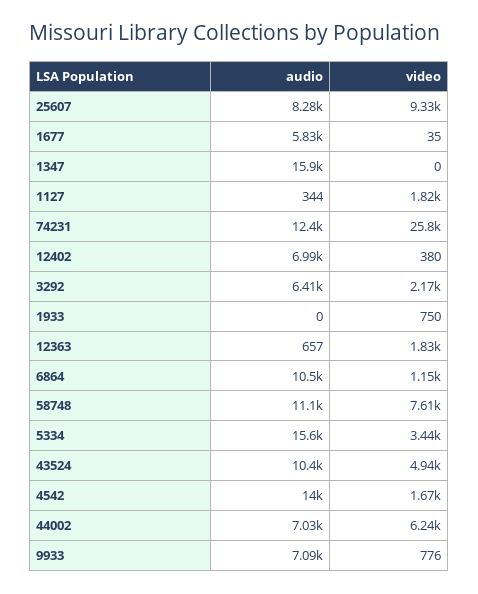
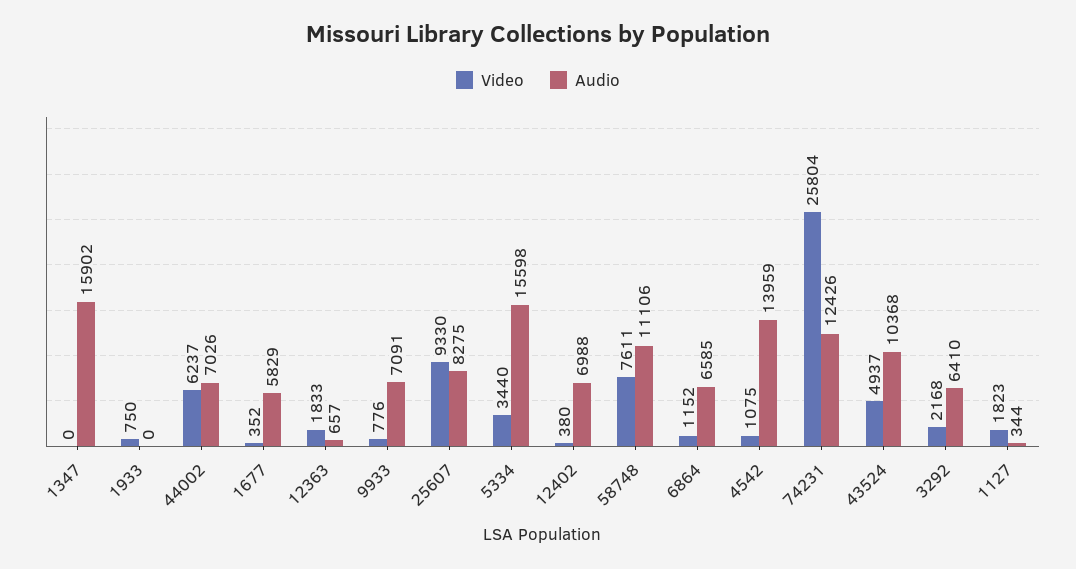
video, 1677: 35 -> 352
audio, 6864: 10500 -> 6585
video, 4542: 1670 -> 1075

